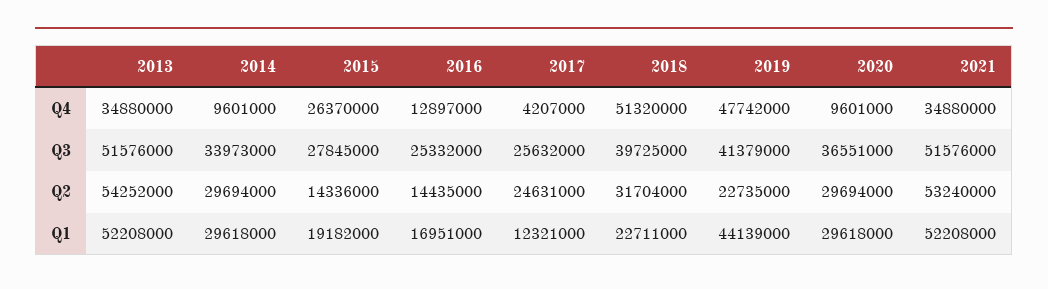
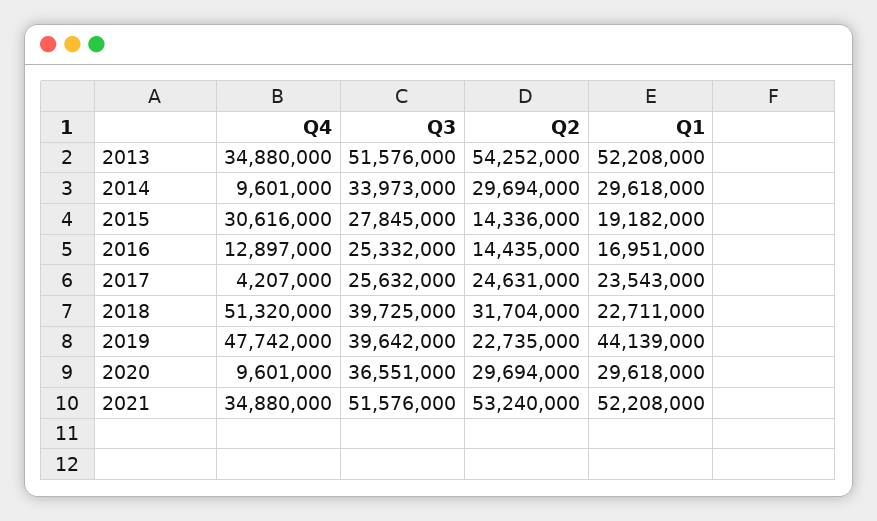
2015, Q4: 26370000 -> 30616000
2019, Q3: 41379000 -> 39642000
2017, Q1: 12321000 -> 23543000

